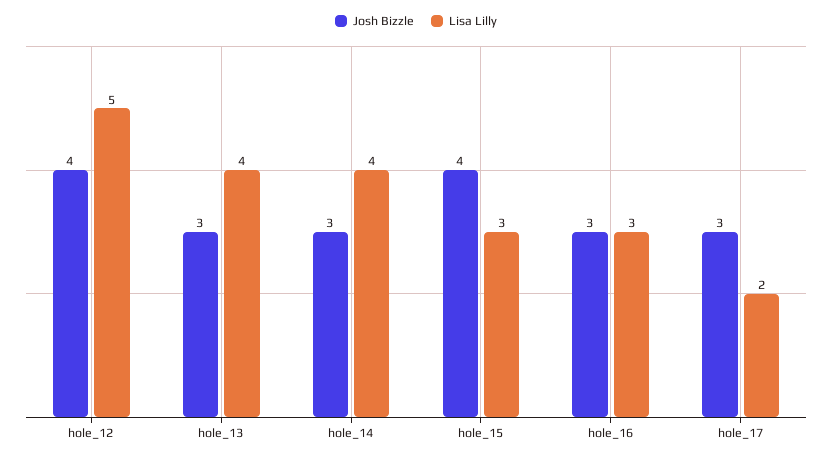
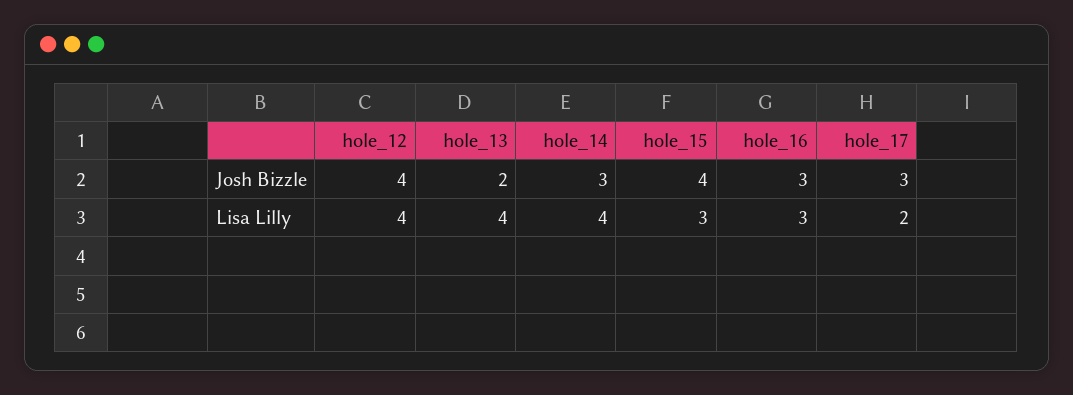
Lisa Lilly, hole_12: 5 -> 4
Josh Bizzle, hole_13: 3 -> 2

